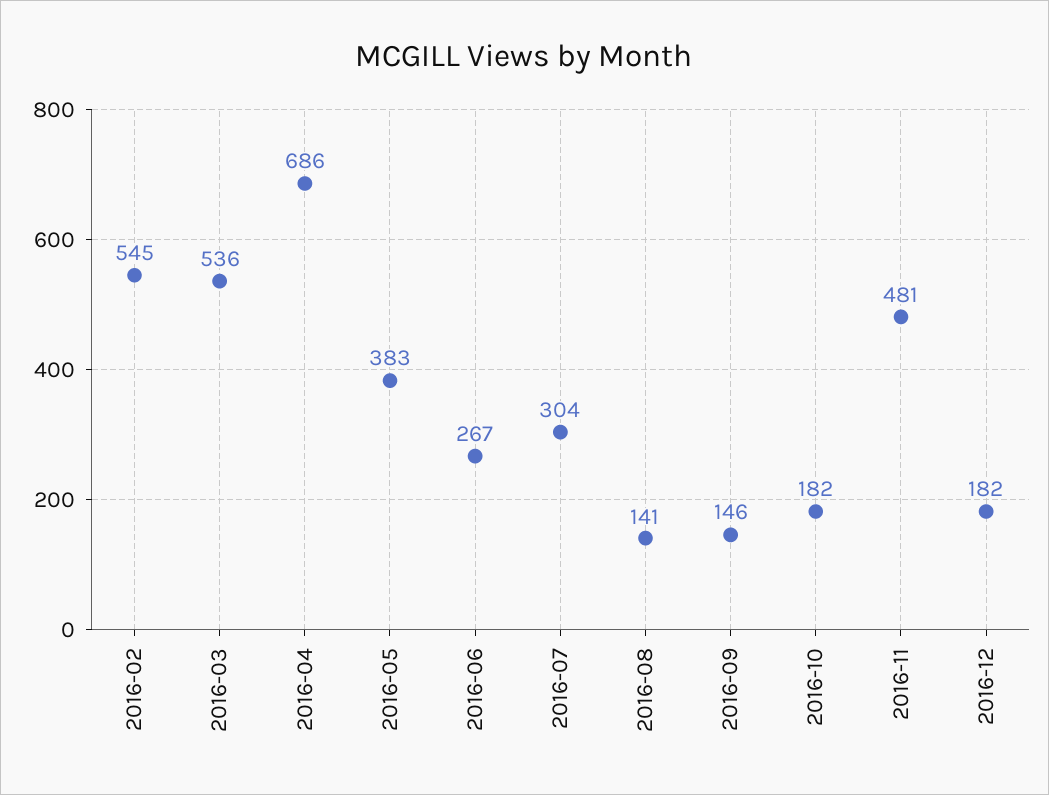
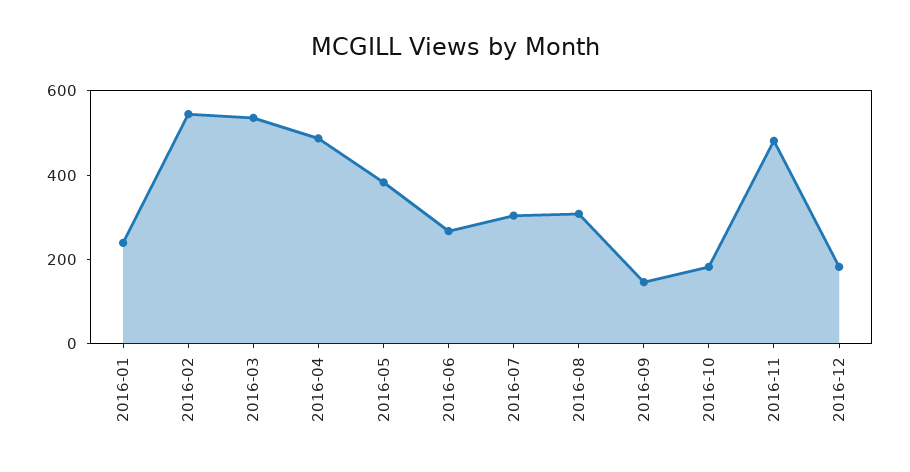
2016-04: 686 -> 500
2016-08: 141 -> 300
2016-01: none -> 250

